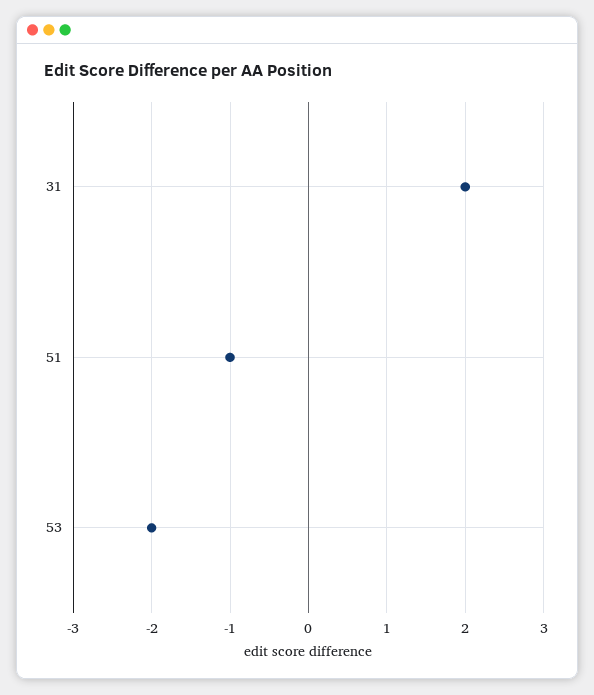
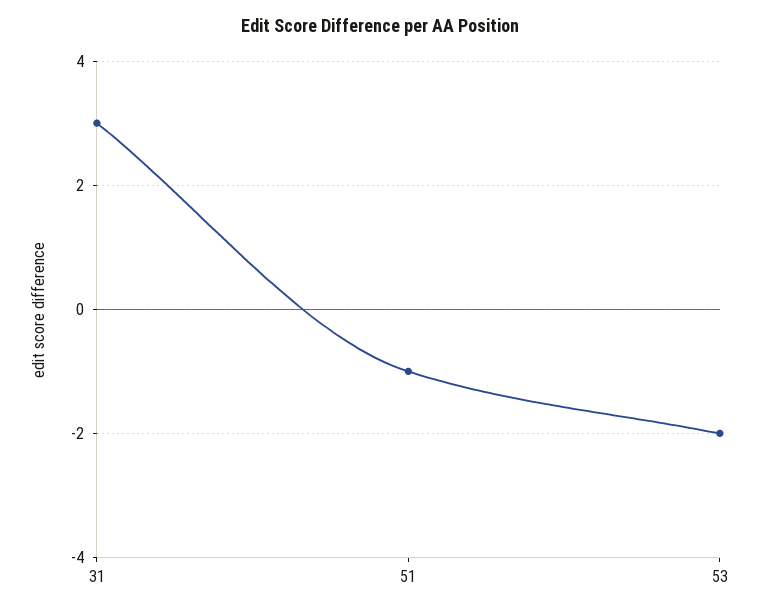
31: 2 -> 3

